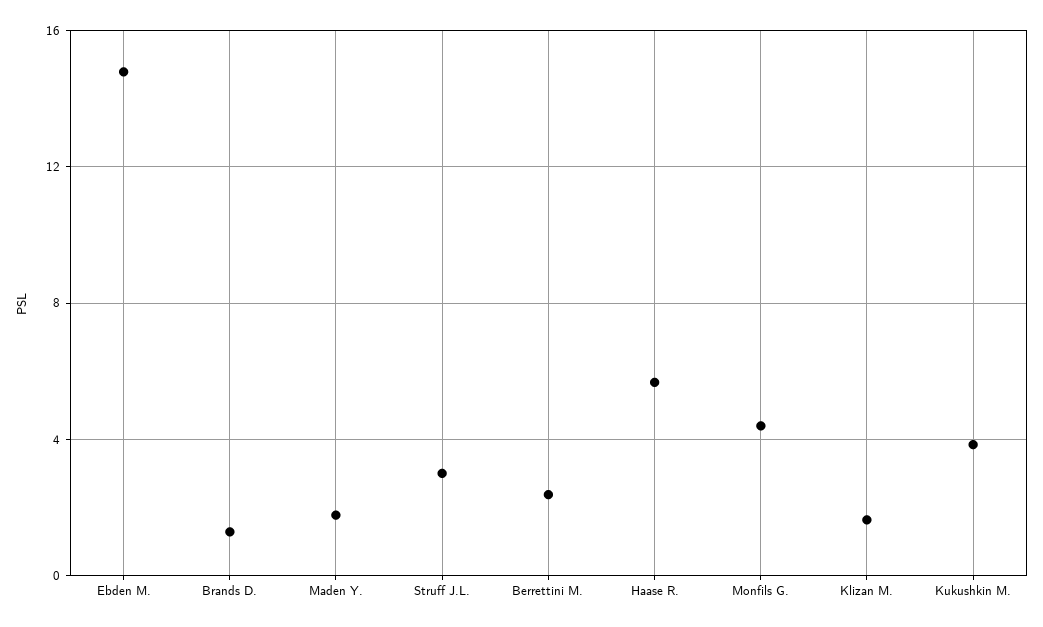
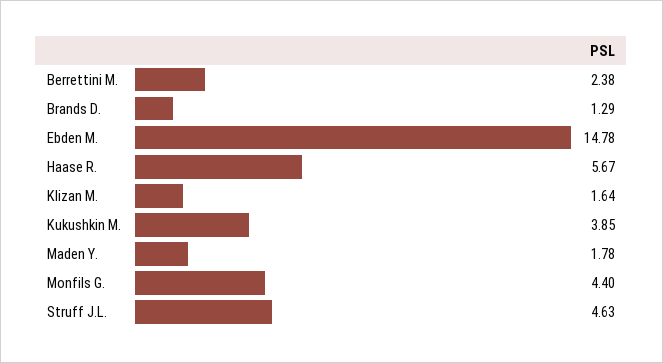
Struff J.L.: 3 -> 4.63

